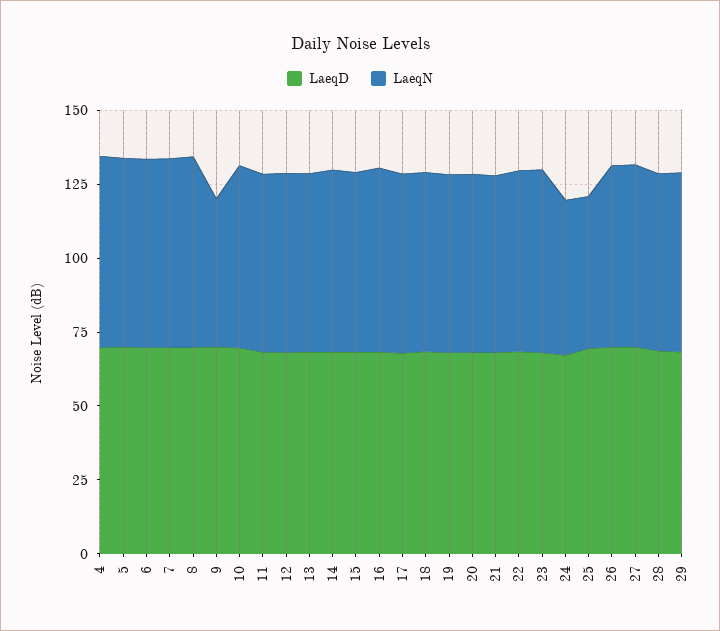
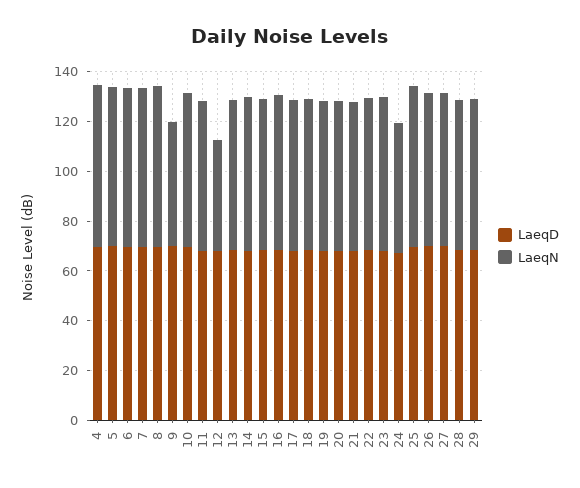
LaeqN, 12: 60 -> 45
LaeqN, 25: 50 -> 65

